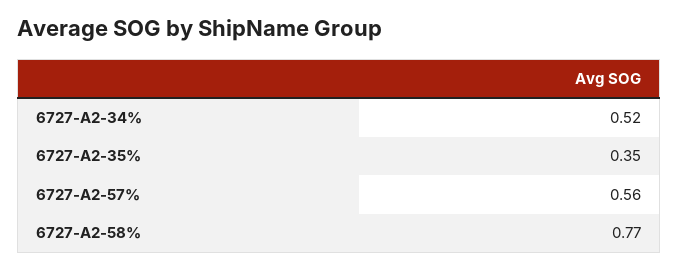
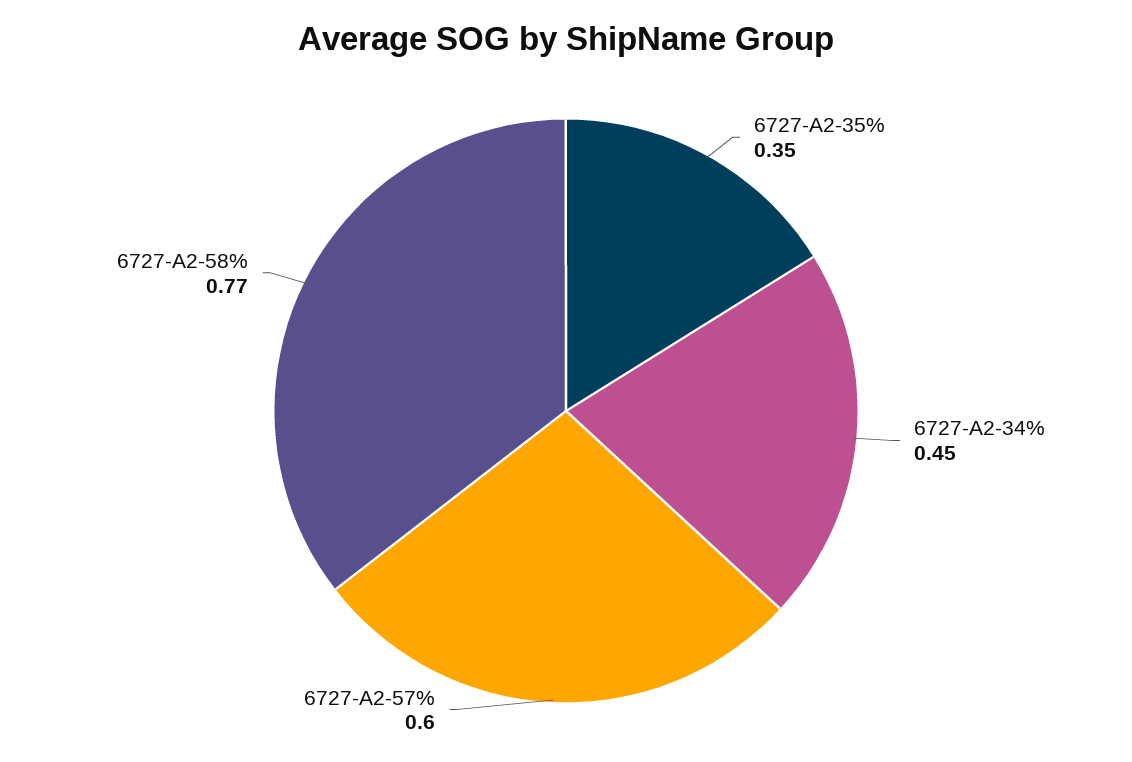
6727-A2-34%: 0.52 -> 0.45
6727-A2-57%: 0.56 -> 0.6

